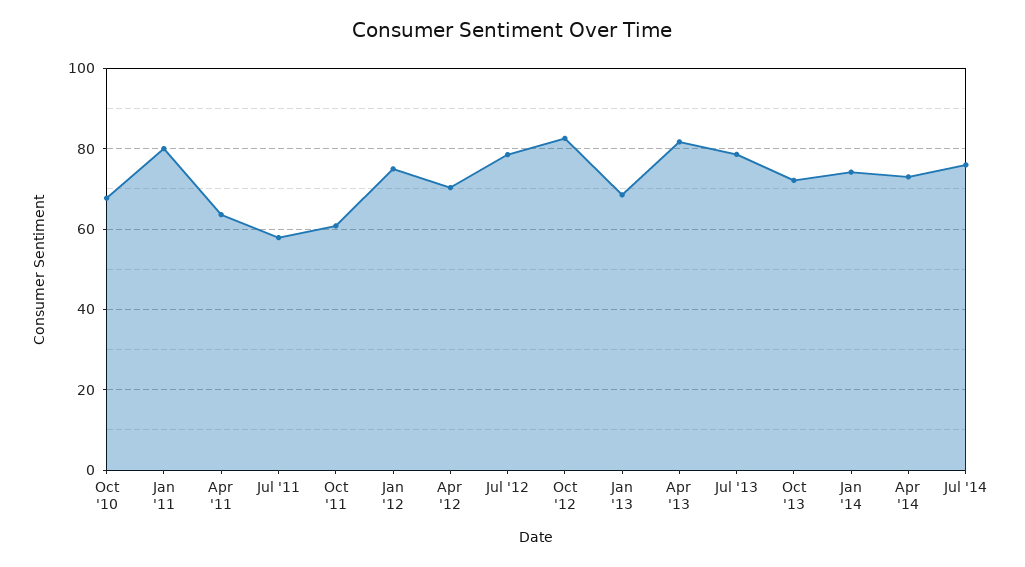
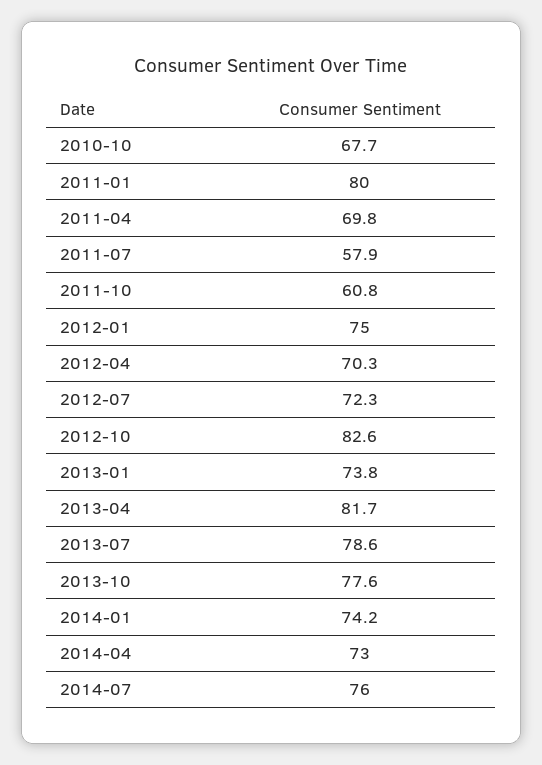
Apr '11: 64 -> 69.8
Jul '12: 78 -> 72.3
Jan '13: 68 -> 73.8
Oct '13: 72 -> 77.6

